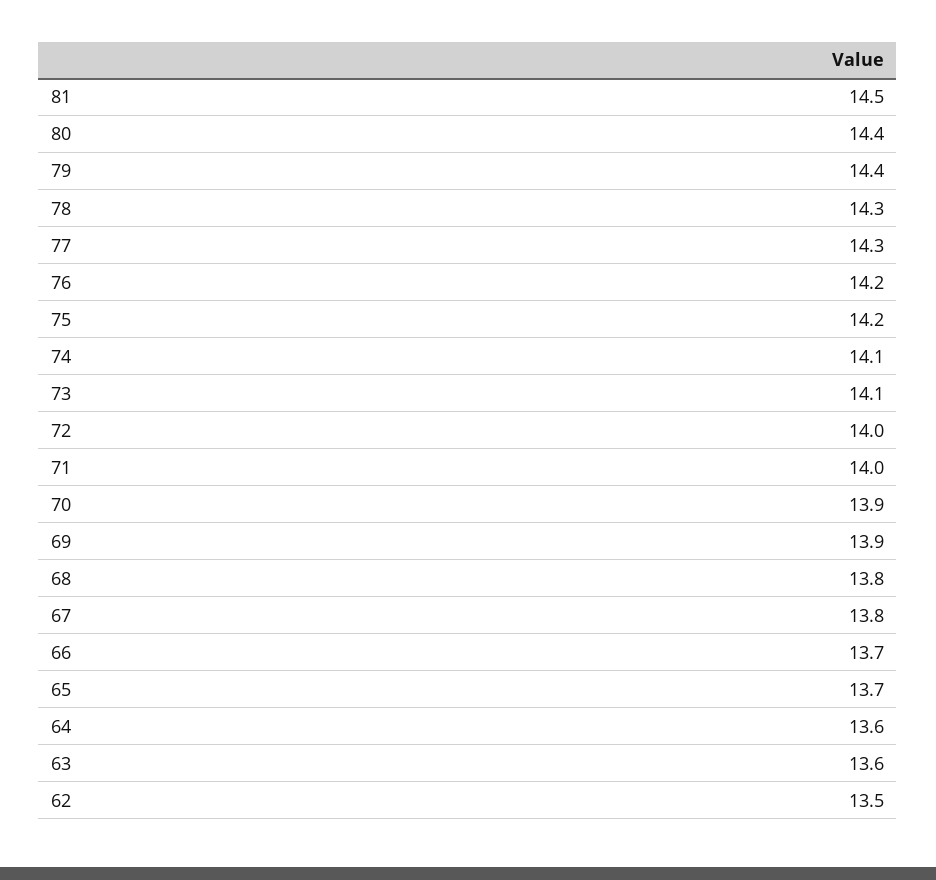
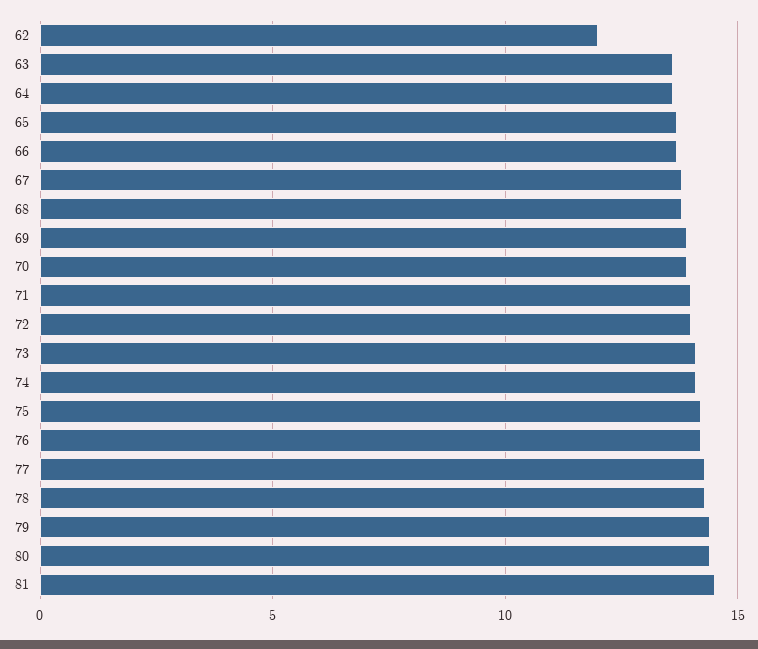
62: 13.5 -> 12

